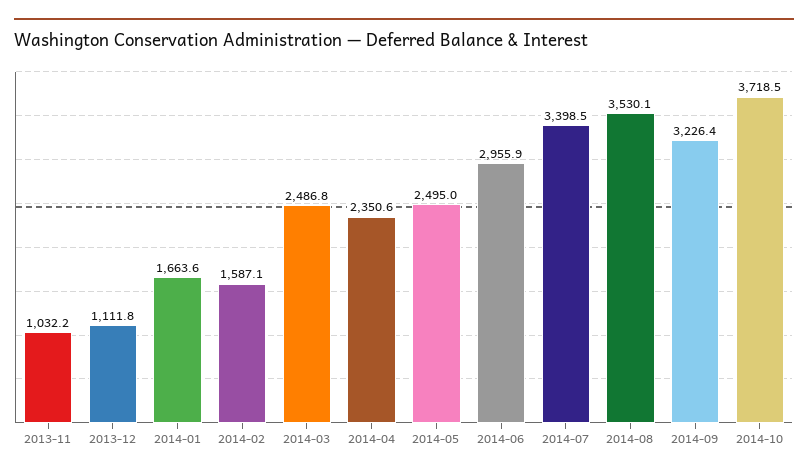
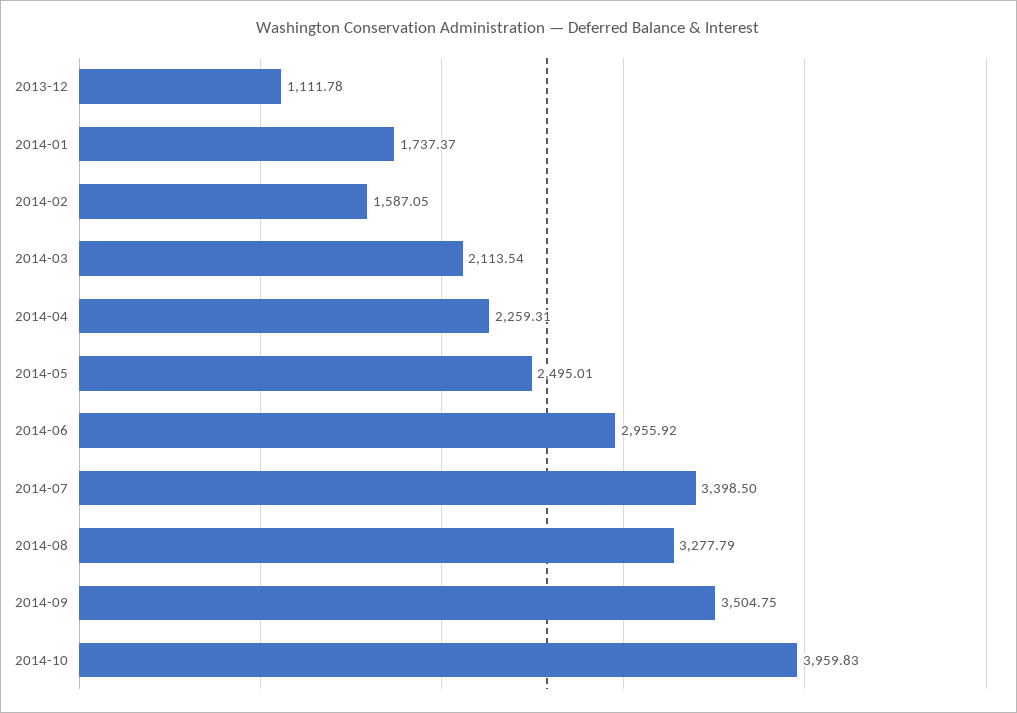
2013-11: 1032.2 -> none
2014-01: 1663.6 -> 1737.37
2014-03: 2486.8 -> 2113.54
2014-04: 2350.6 -> 2259.31
2014-08: 3530.1 -> 3277.79
2014-09: 3226.4 -> 3504.75
2014-10: 3718.5 -> 3959.83

